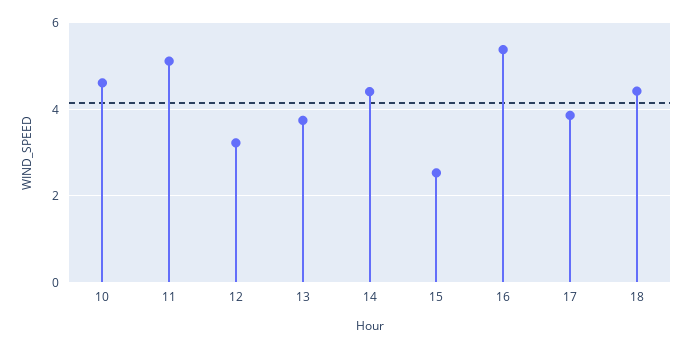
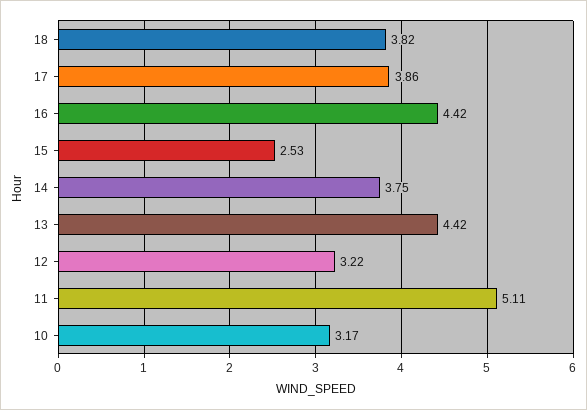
10: 4.6 -> 3.17
13: 3.8 -> 4.42
14: 4.4 -> 3.75
16: 5.4 -> 4.42
18: 4.4 -> 3.82

